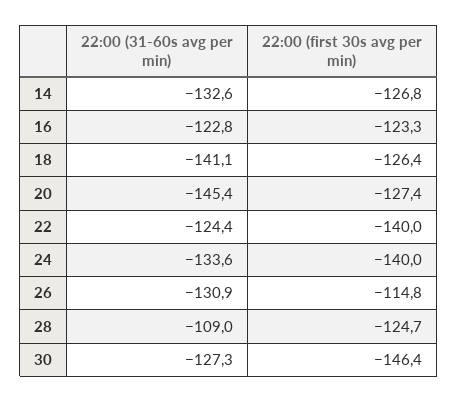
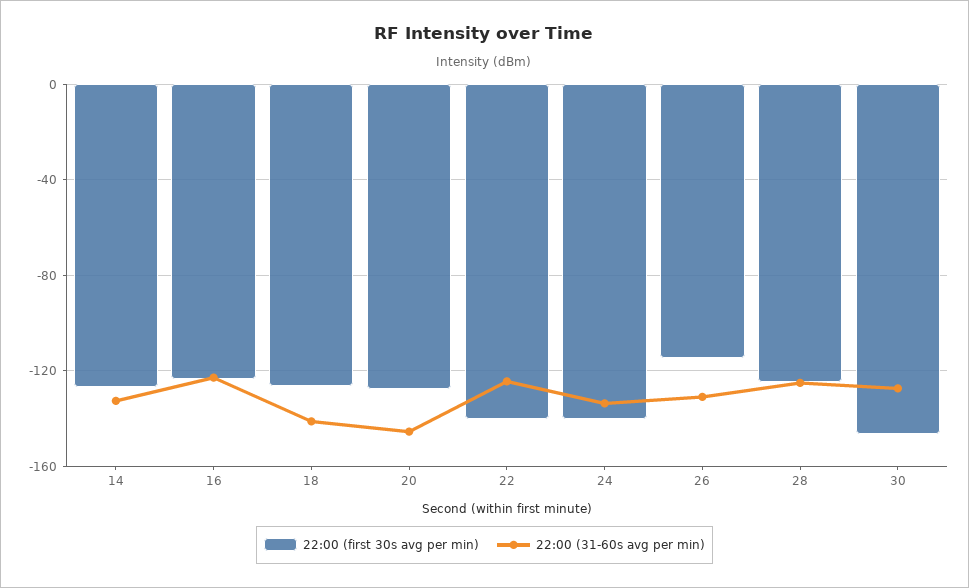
22:00 (31-60s avg per min), 28: -109 -> -125

